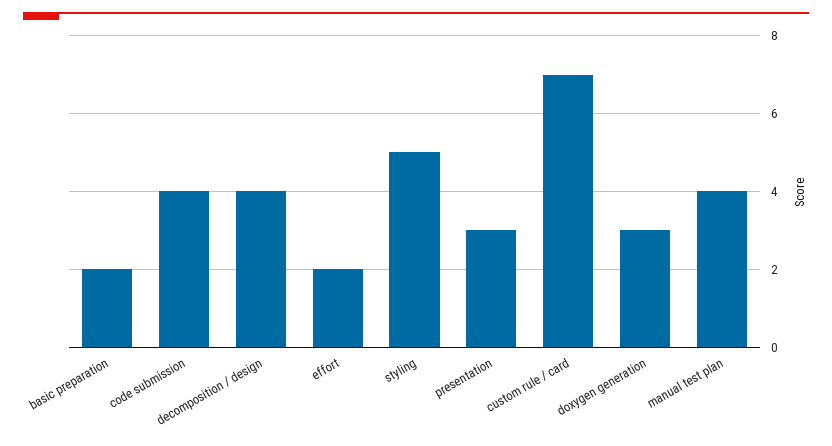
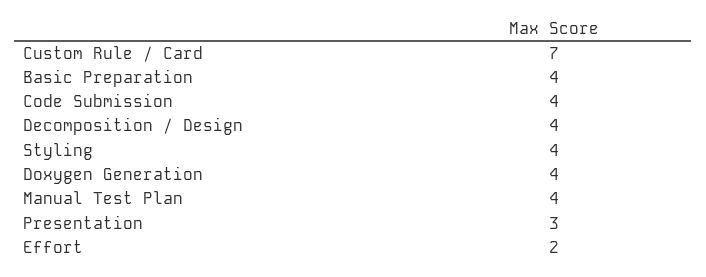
basic preparation: 2 -> 4
styling: 5 -> 4
doxygen generation: 3 -> 4

